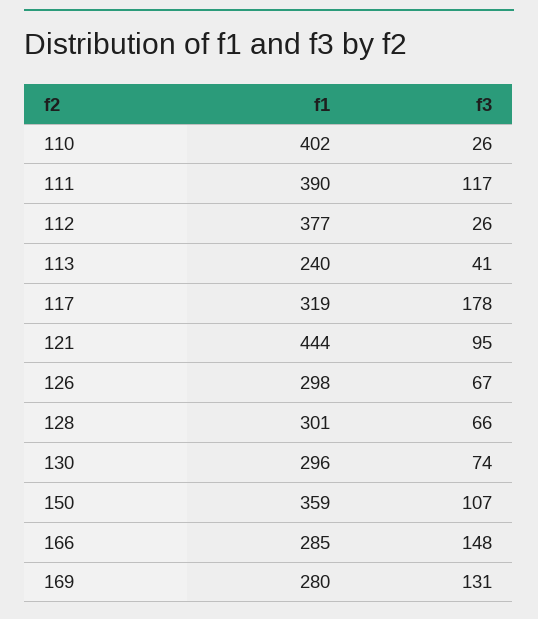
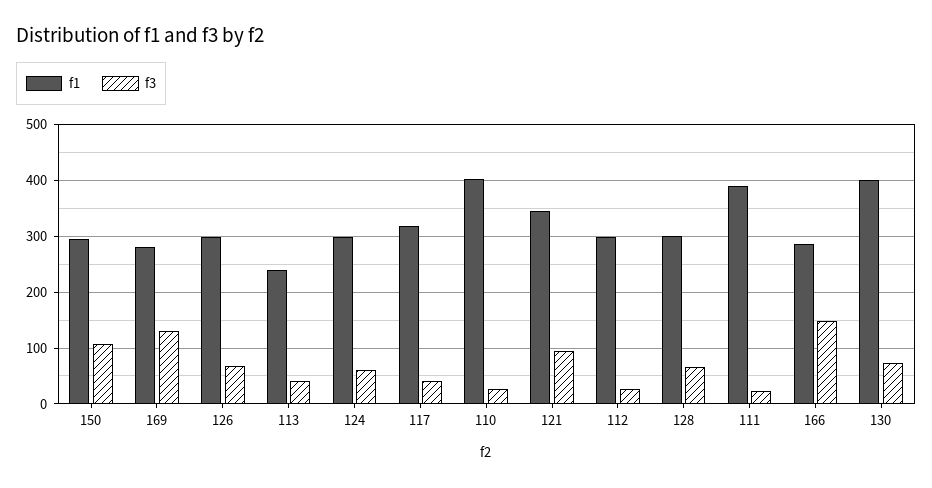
f3, 111: 117 -> 20
f1, 112: 377 -> 300
f3, 117: 178 -> 40
f1, 121: 444 -> 340
f1, 130: 296 -> 400
f1, 150: 359 -> 300
f1, 124: none -> 300
f3, 124: none -> 60

